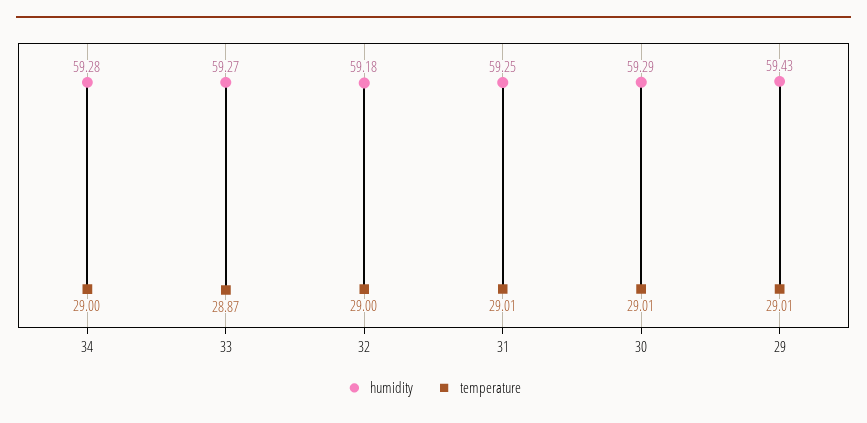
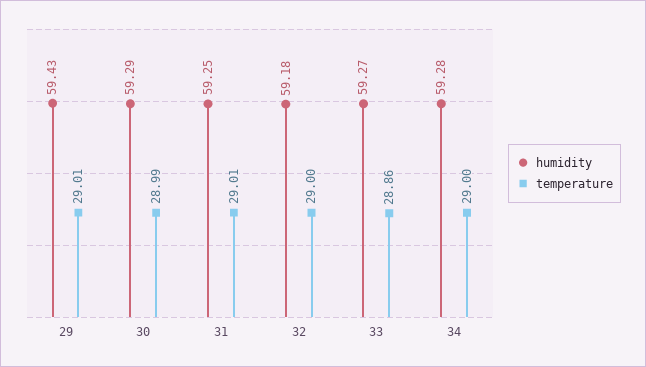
temperature, 33: 28.87 -> 28.86
temperature, 30: 29.01 -> 28.99

